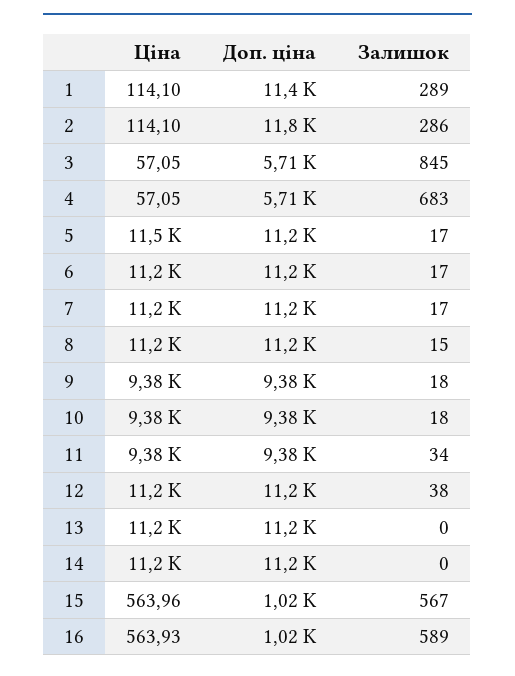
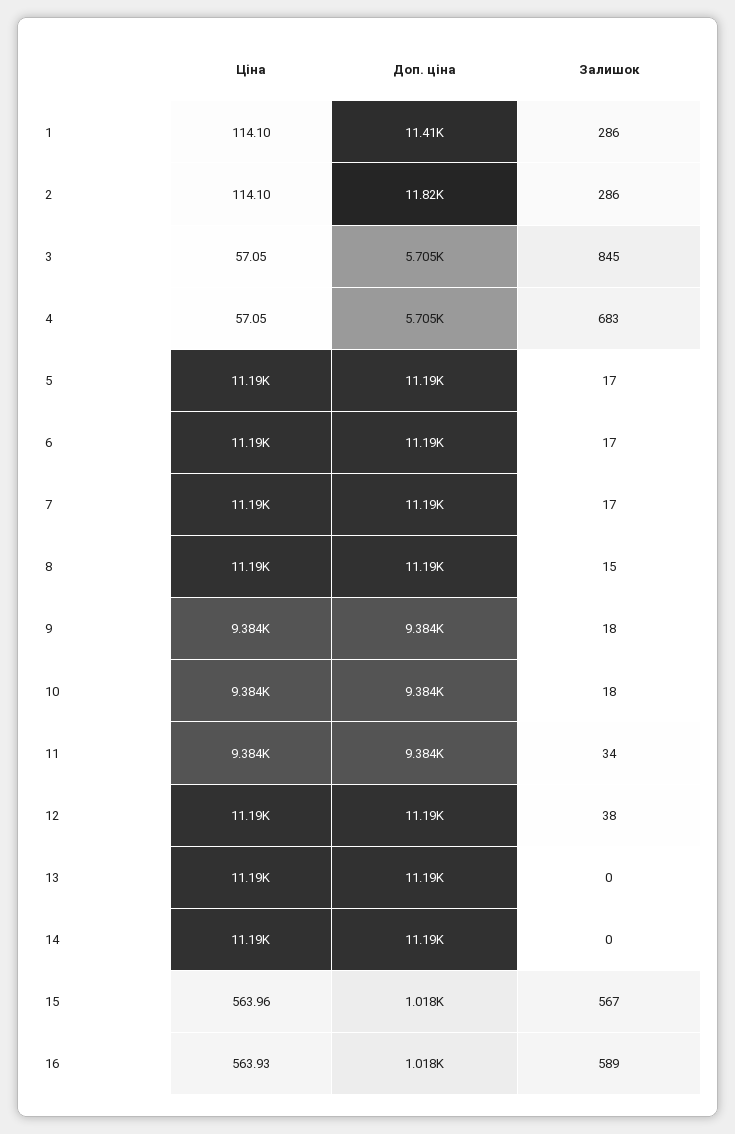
Залишок, 1: 289 -> 286
Ціна, 5: 11500 -> 11190

